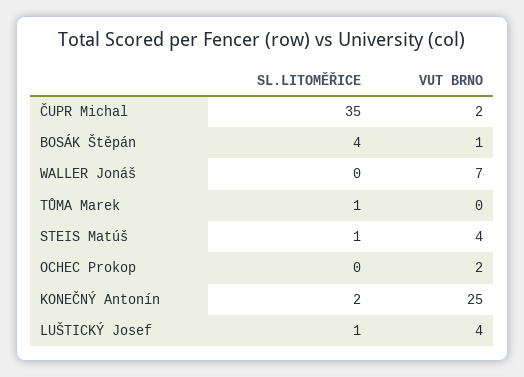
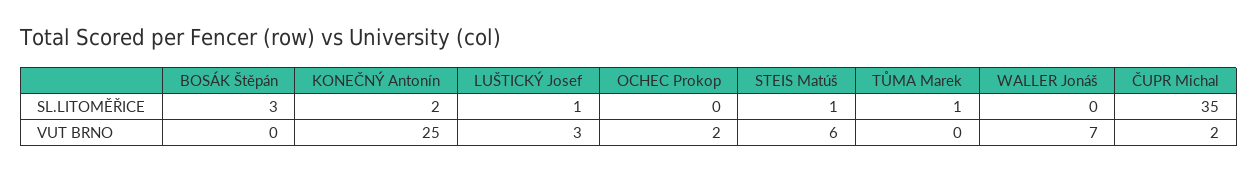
SL.LITOMĚŘICE, BOSÁK Štěpán: 4 -> 3
VUT BRNO, BOSÁK Štěpán: 1 -> 0
VUT BRNO, STEIS Matúš: 4 -> 6
VUT BRNO, LUŠTICKÝ Josef: 4 -> 3

